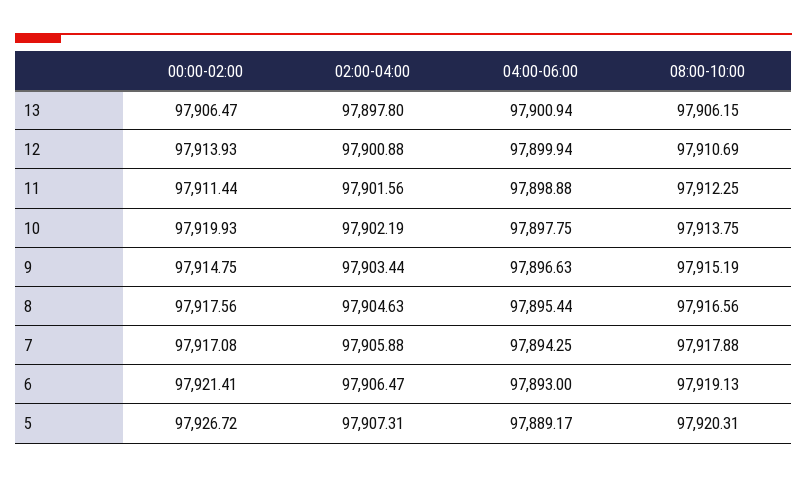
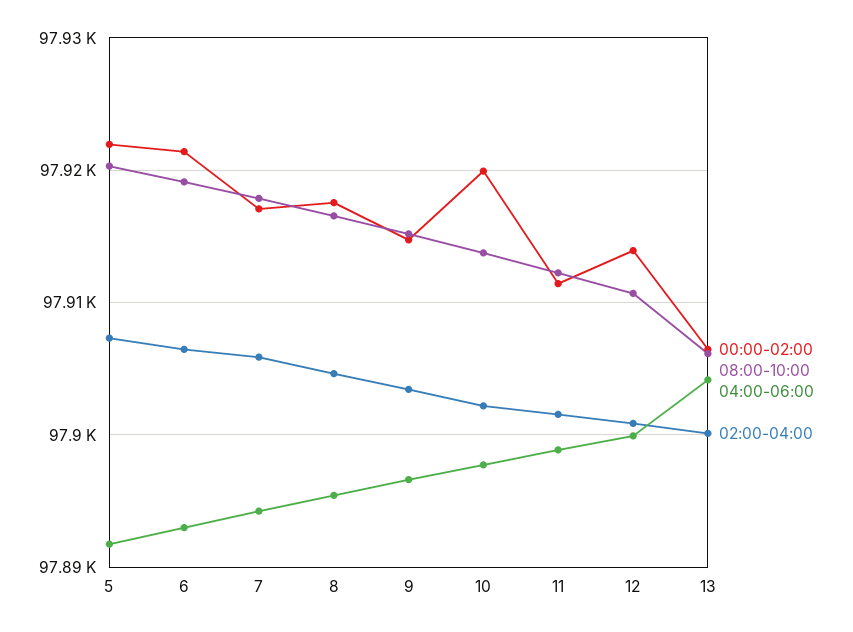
02:00-04:00, 13: 97897.8 -> 97900
04:00-06:00, 13: 97900.94 -> 97904
00:00-02:00, 5: 97926.72 -> 97922
04:00-06:00, 5: 97889.17 -> 97892

